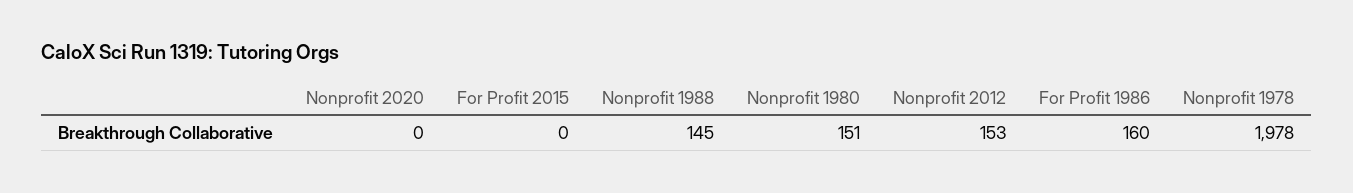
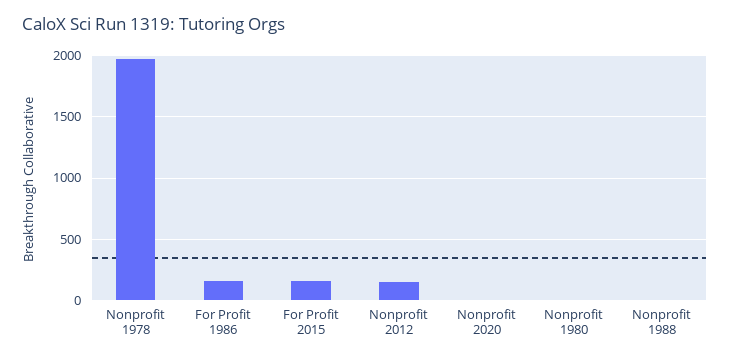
For Profit 2015: 0 -> 150
Nonprofit 1988: 145 -> 0
Nonprofit 1980: 151 -> 0

